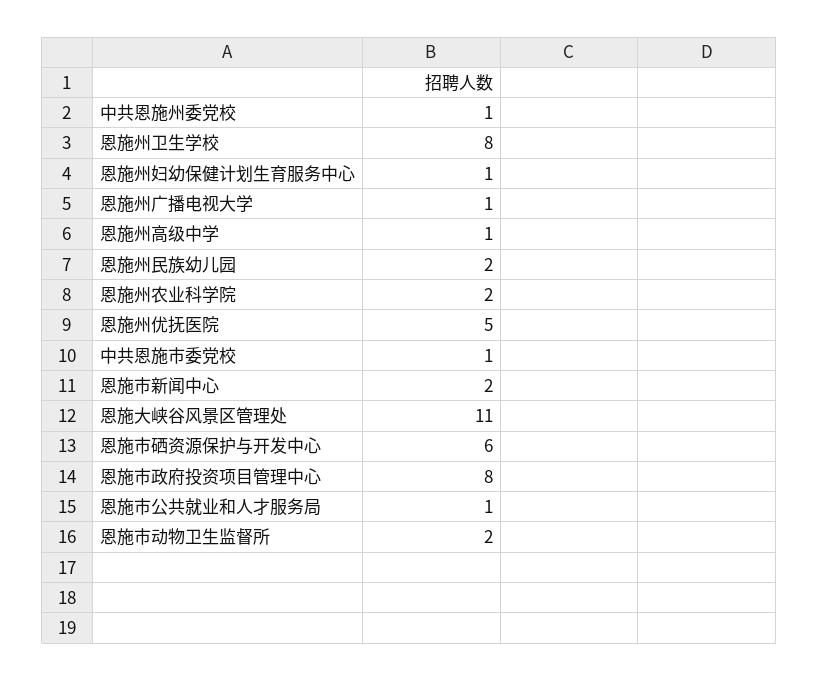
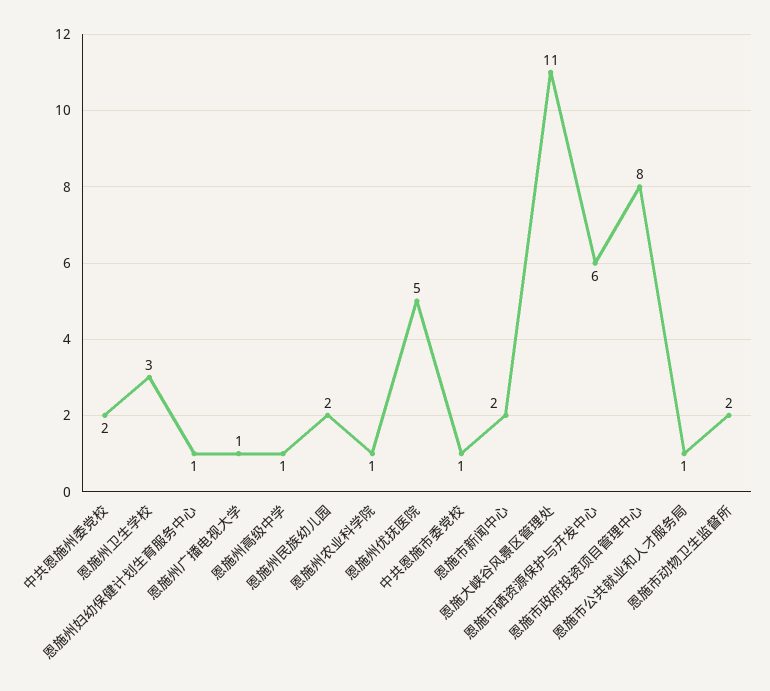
中共恩施州委党校: 1 -> 2
恩施州卫生学校: 8 -> 3
恩施州农业科学院: 2 -> 1

